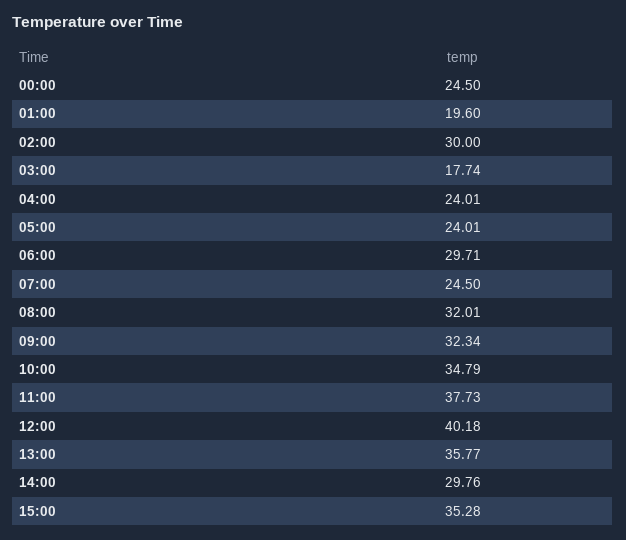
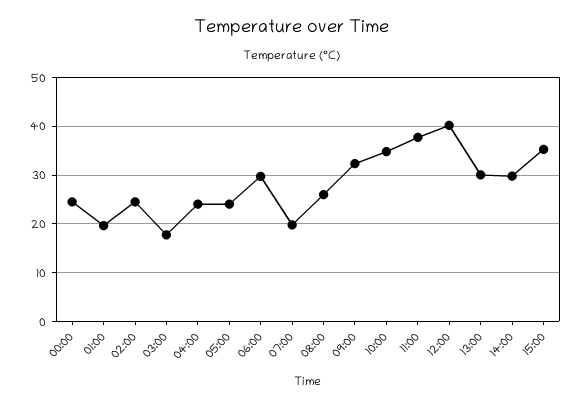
02:00: 30 -> 24
07:00: 24.5 -> 20
08:00: 32.01 -> 26
13:00: 35.77 -> 30

